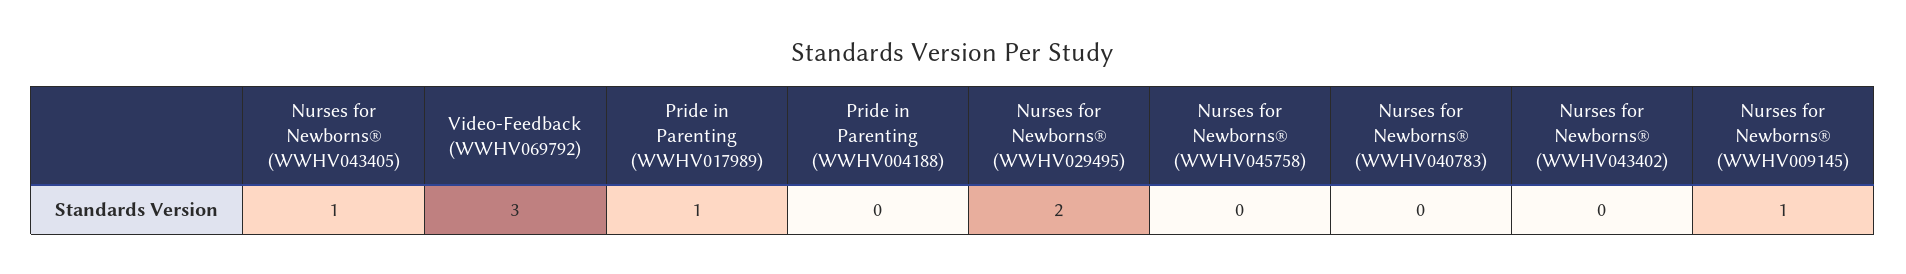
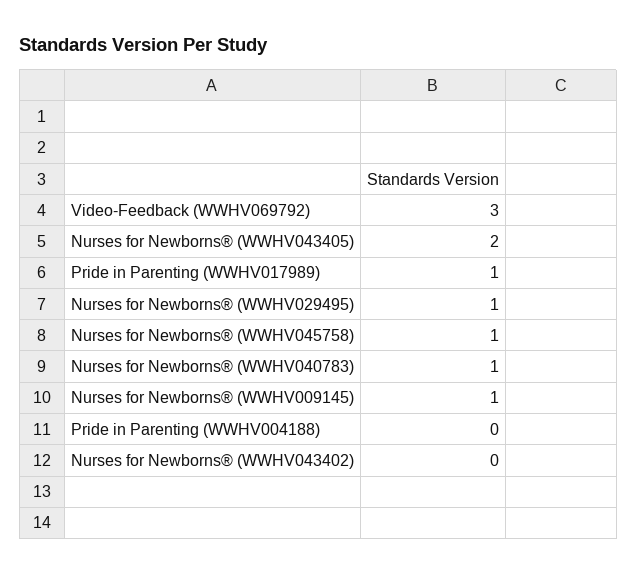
Nurses for Newborns® (WWHV043405): 1 -> 2
Nurses for Newborns® (WWHV029495): 2 -> 1
Nurses for Newborns® (WWHV045758): 0 -> 1
Nurses for Newborns® (WWHV040783): 0 -> 1

